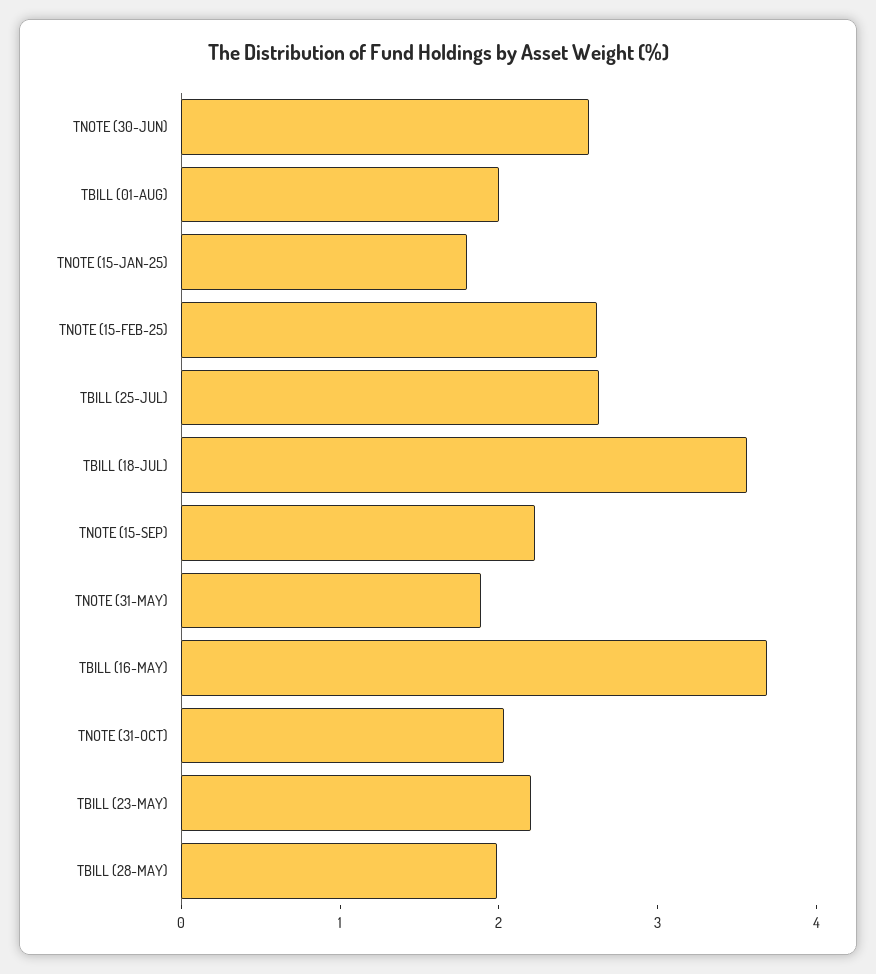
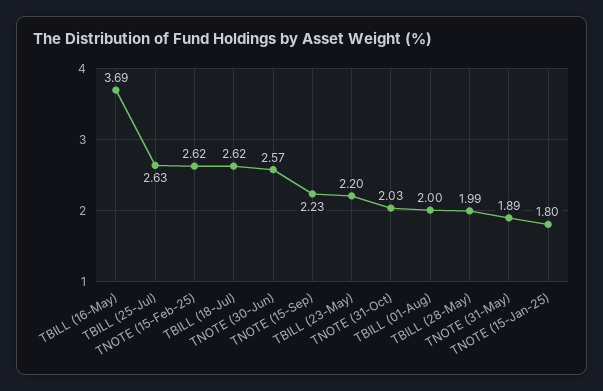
TBILL (18-JUL): 3.6 -> 2.62

